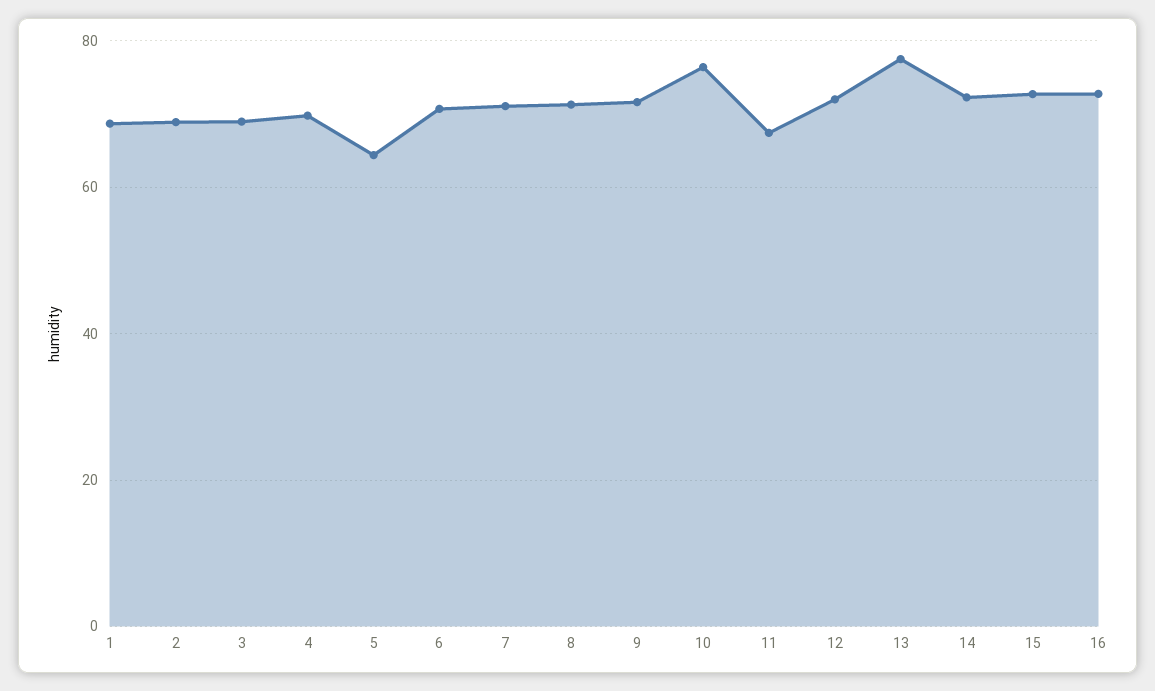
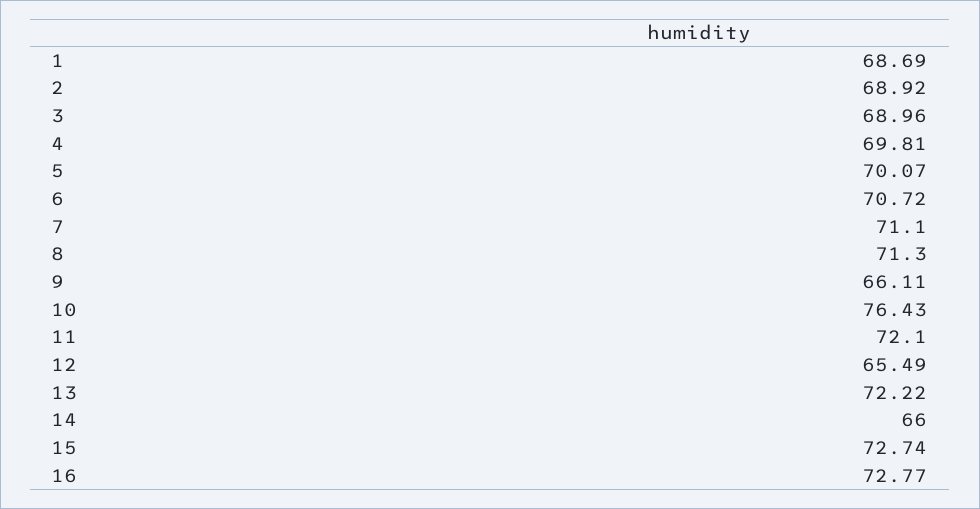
5: 64 -> 70.07
9: 72 -> 66.11
11: 68 -> 72.1
12: 72 -> 65.49
13: 78 -> 72.22
14: 72 -> 66

